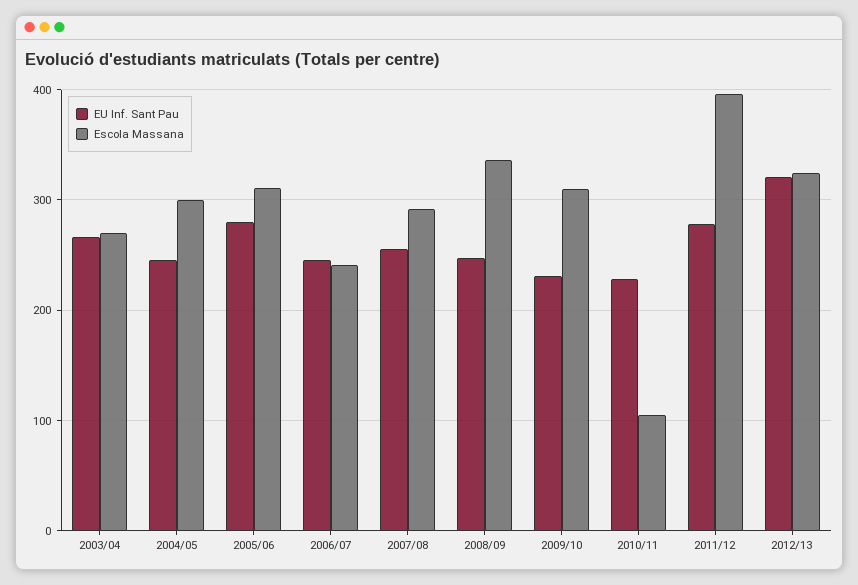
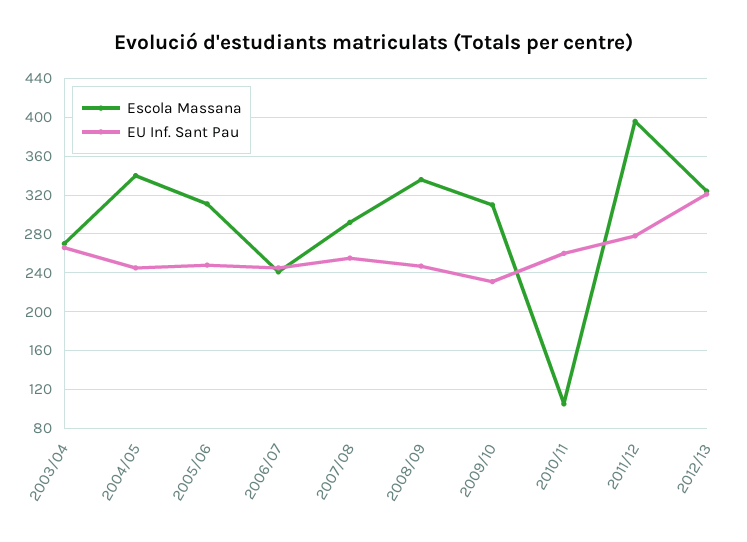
Escola Massana, 2004/05: 300 -> 340
EU Inf. Sant Pau, 2005/06: 280 -> 250
EU Inf. Sant Pau, 2010/11: 230 -> 260

